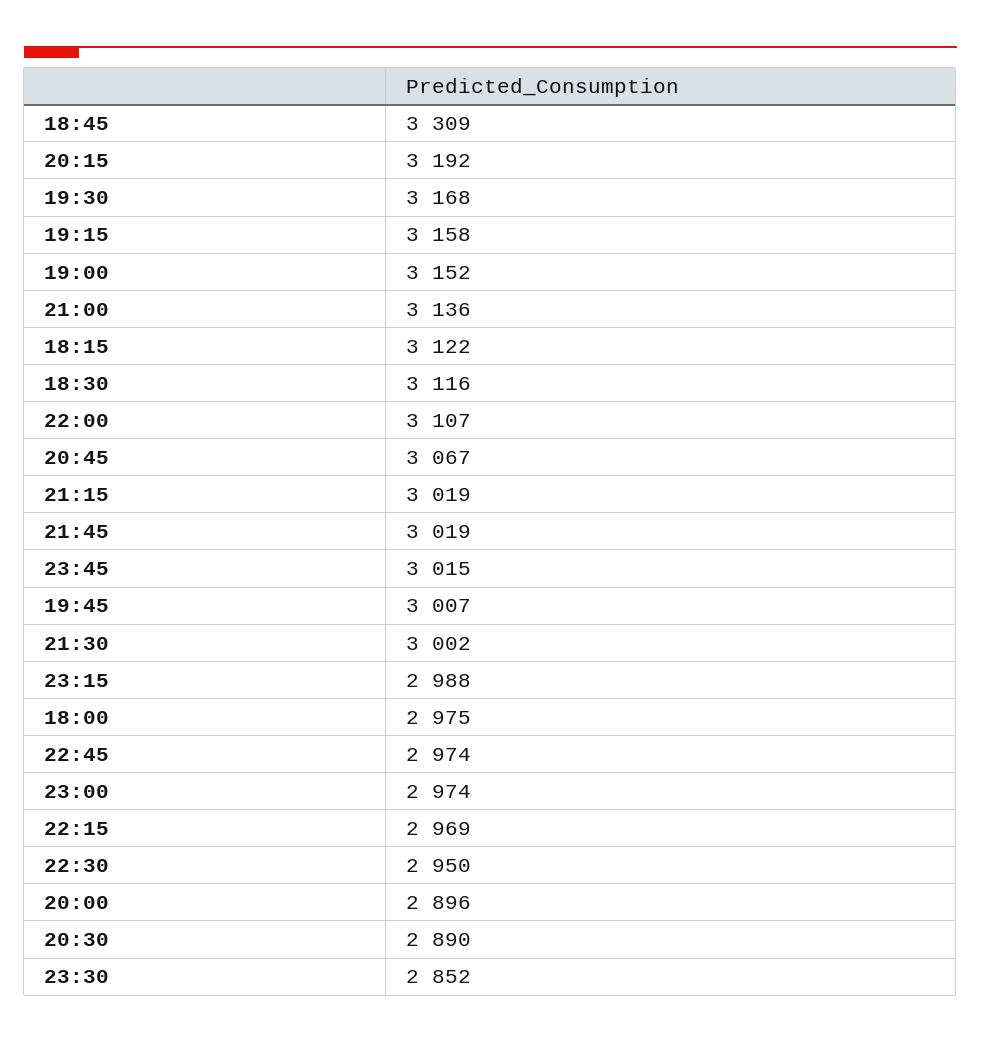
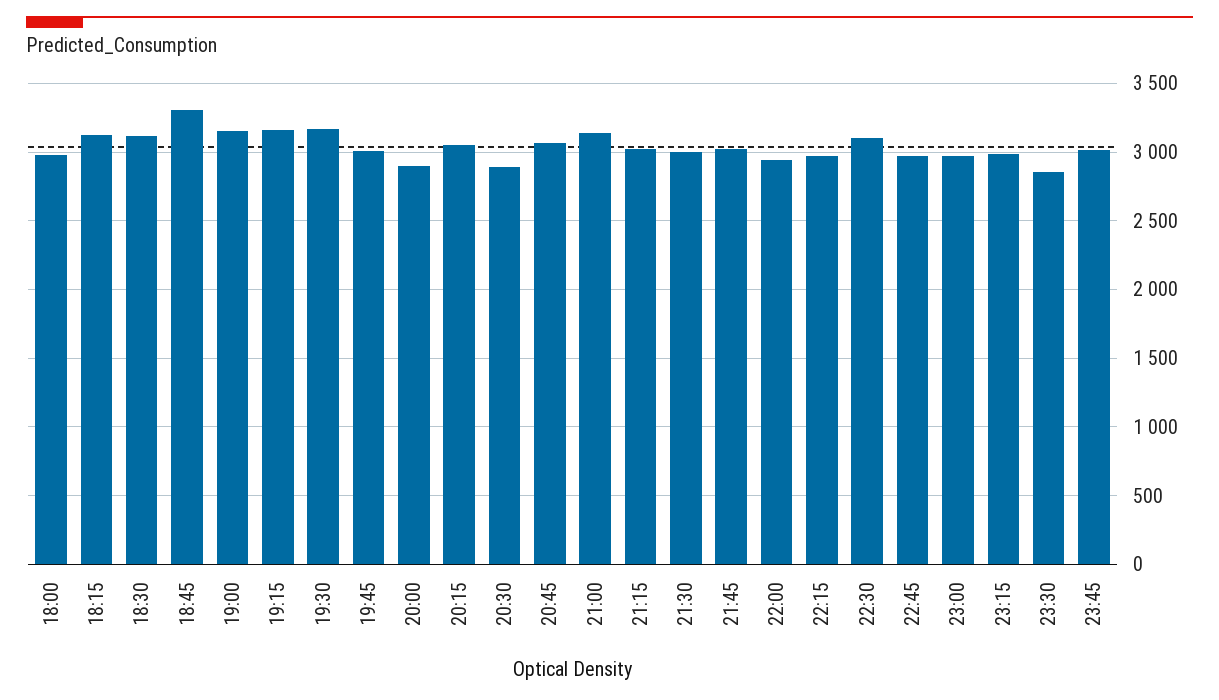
20:15: 3192 -> 3050
22:00: 3107 -> 2950
22:30: 2950 -> 3100

